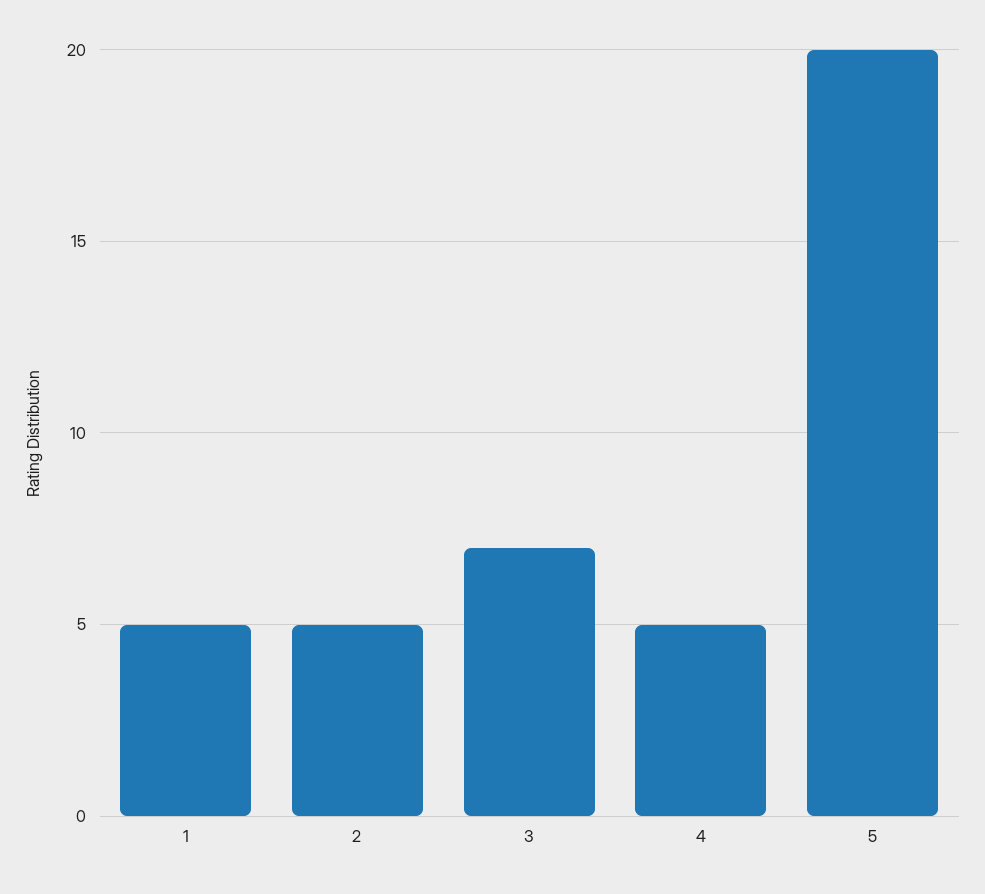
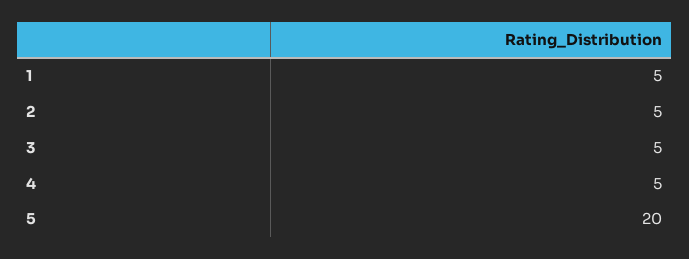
3: 7 -> 5

